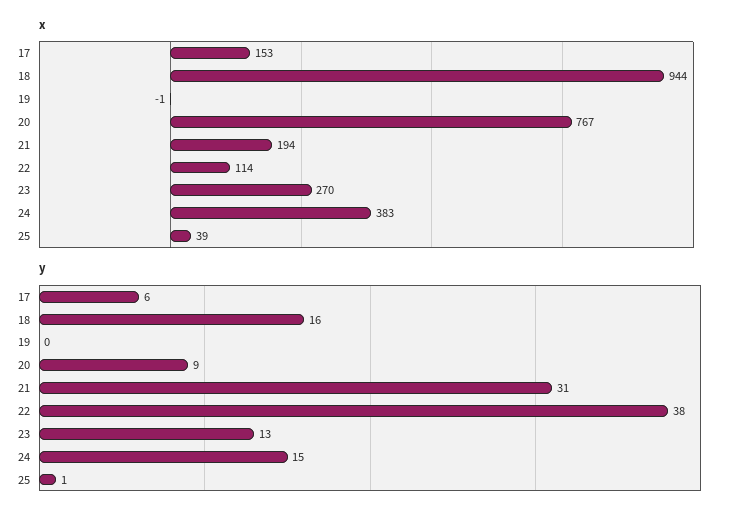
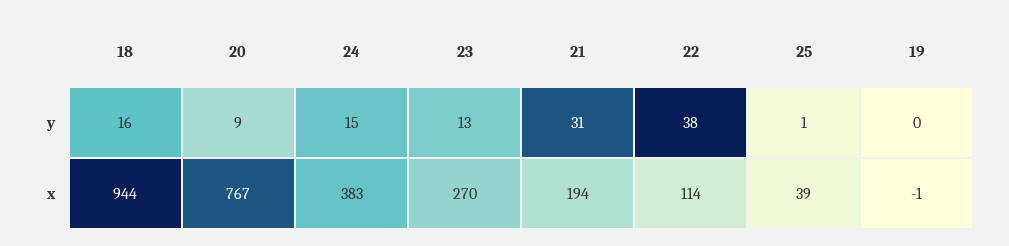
x, 17: 153 -> none
y, 17: 6 -> none

